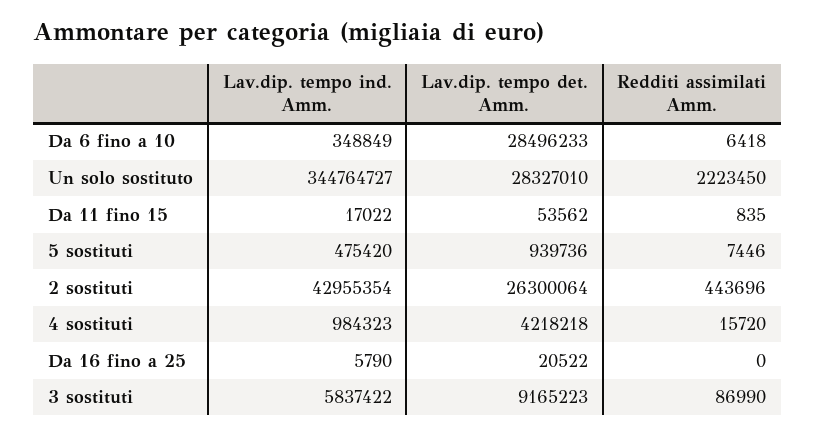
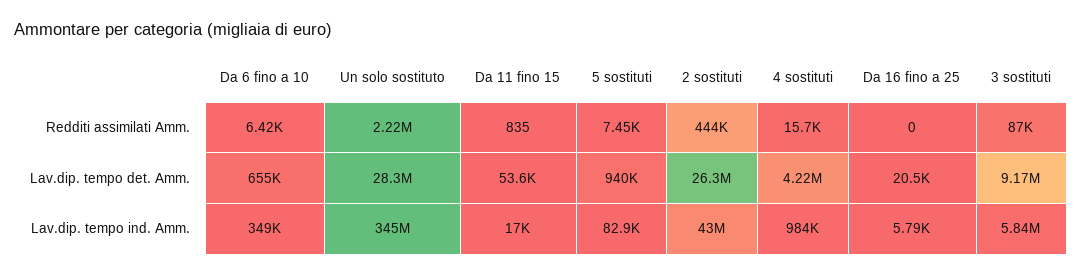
Lav.dip. tempo det. Amm., Da 6 fino a 10: 28496233 -> 655000
Lav.dip. tempo ind. Amm., 5 sostituti: 475420 -> 82900

